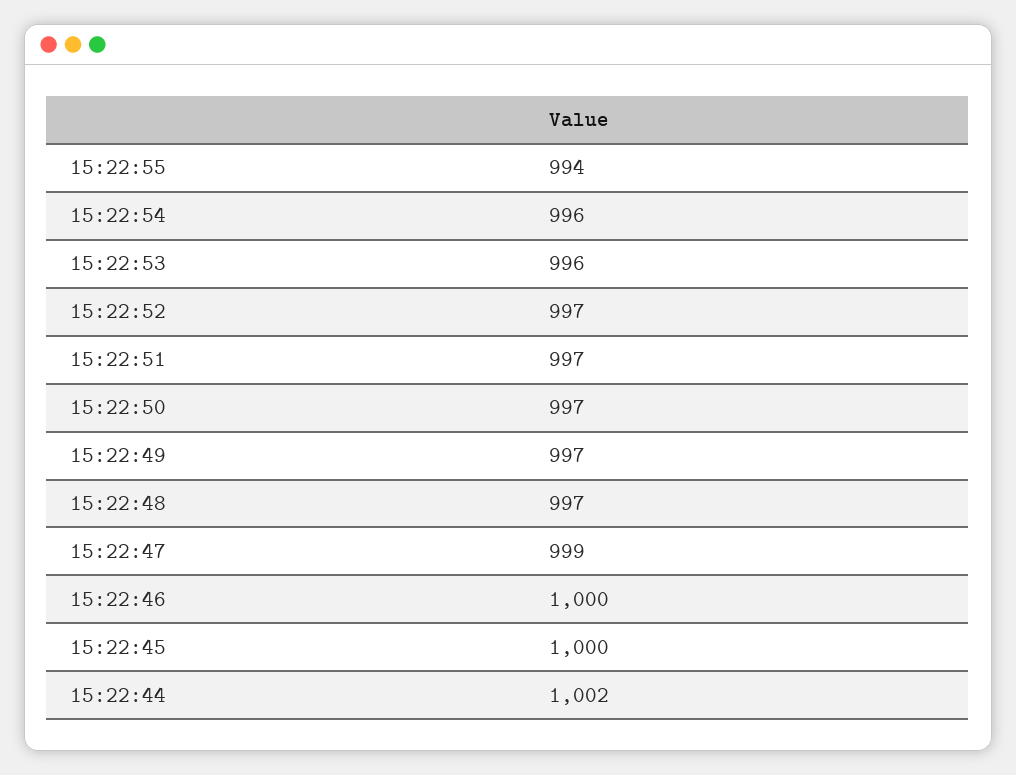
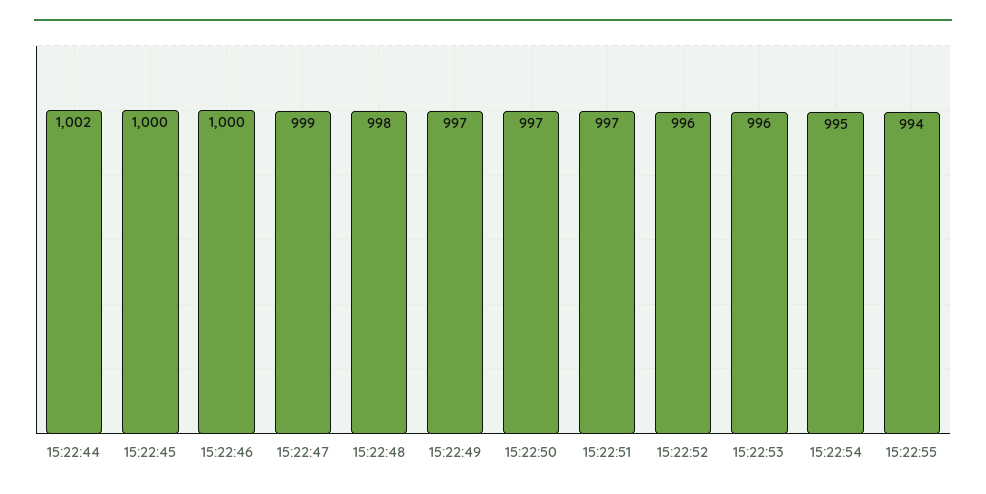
15:22:54: 996 -> 995
15:22:52: 997 -> 996
15:22:48: 997 -> 998

